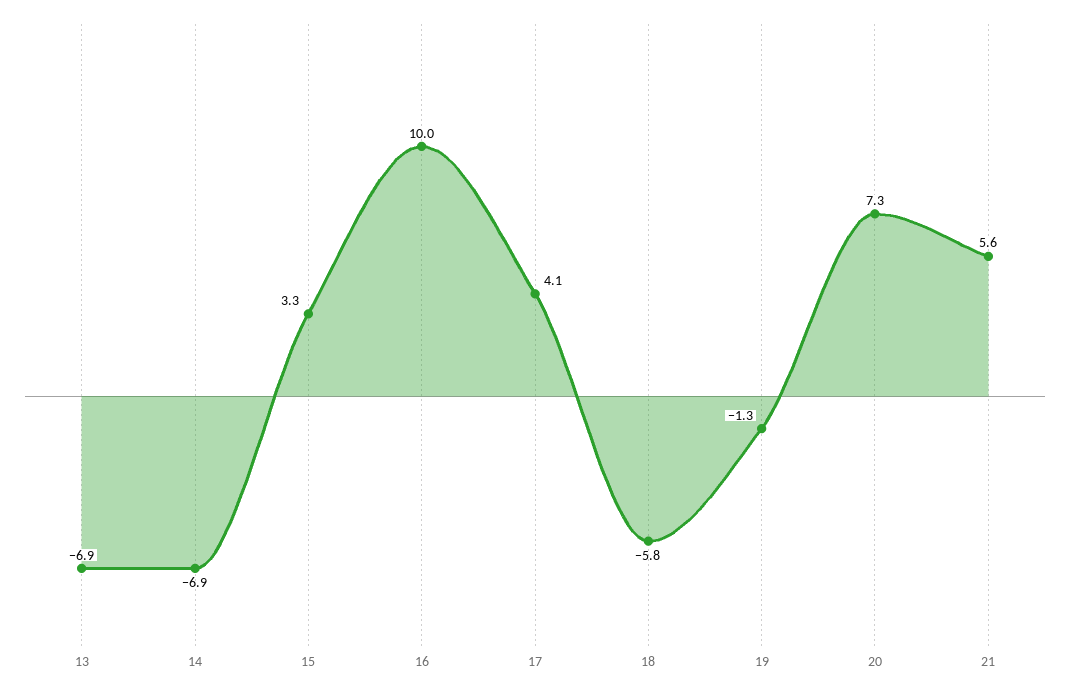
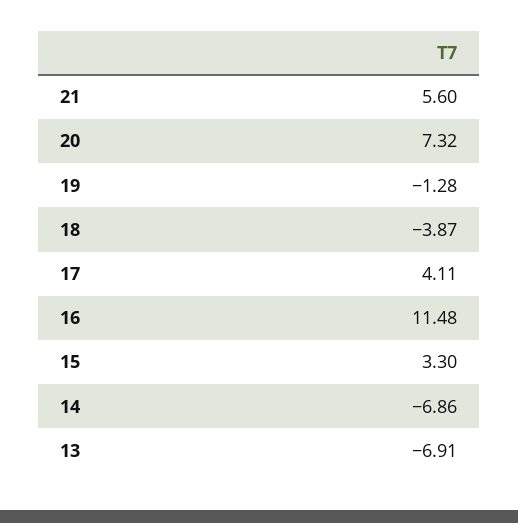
16: 10 -> 11.48
18: -5.8 -> -3.87

